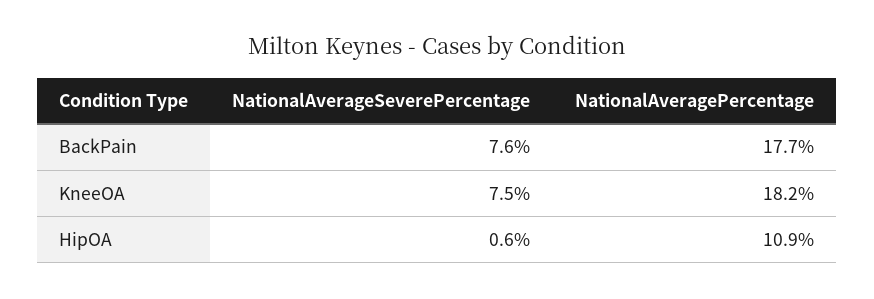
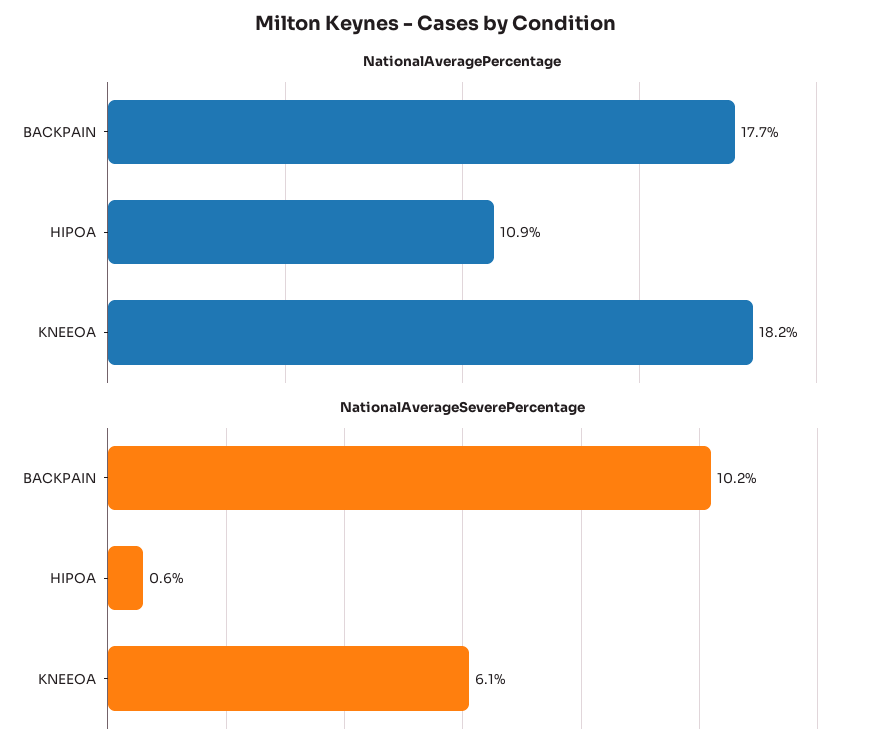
NationalAverageSeverePercentage, BackPain: 7.6 -> 10.2
NationalAverageSeverePercentage, KneeOA: 7.5 -> 6.1

